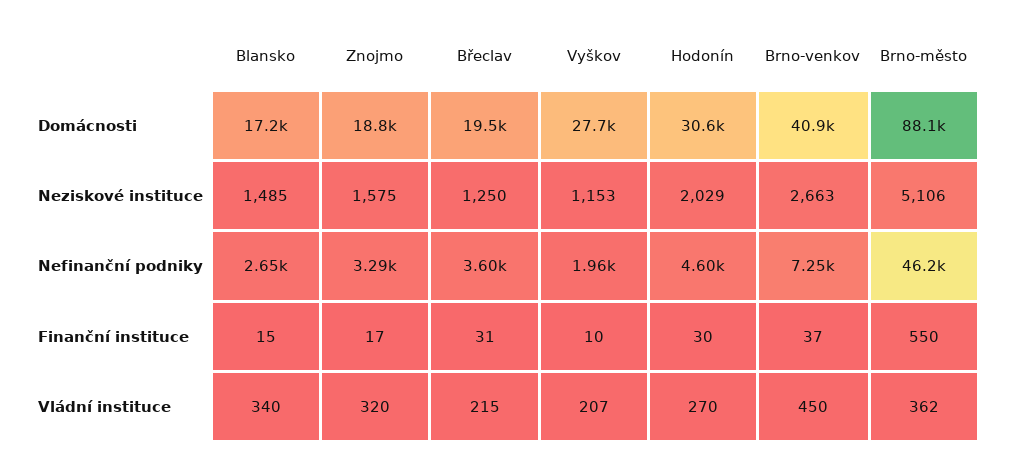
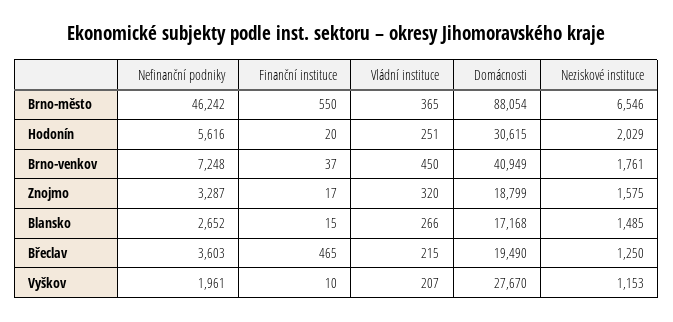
Brno-venkov, Neziskové instituce: 2663 -> 1761
Brno-město, Neziskové instituce: 5106 -> 6546
Hodonín, Nefinanční podniky: 4600 -> 5616
Břeclav, Finanční instituce: 31 -> 465
Hodonín, Finanční instituce: 30 -> 20
Blansko, Vládní instituce: 340 -> 266
Hodonín, Vládní instituce: 270 -> 251
Brno-město, Vládní instituce: 362 -> 365

